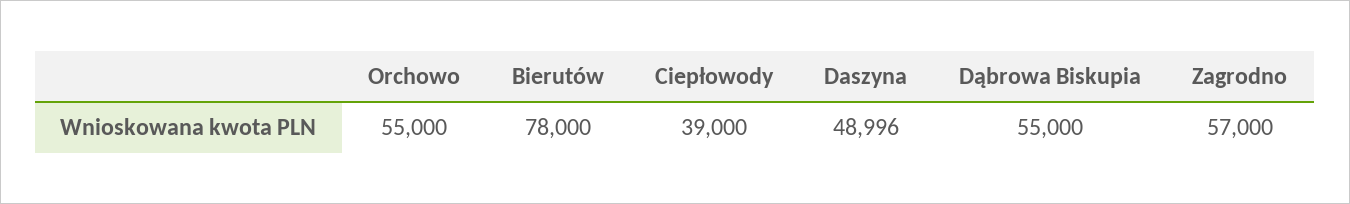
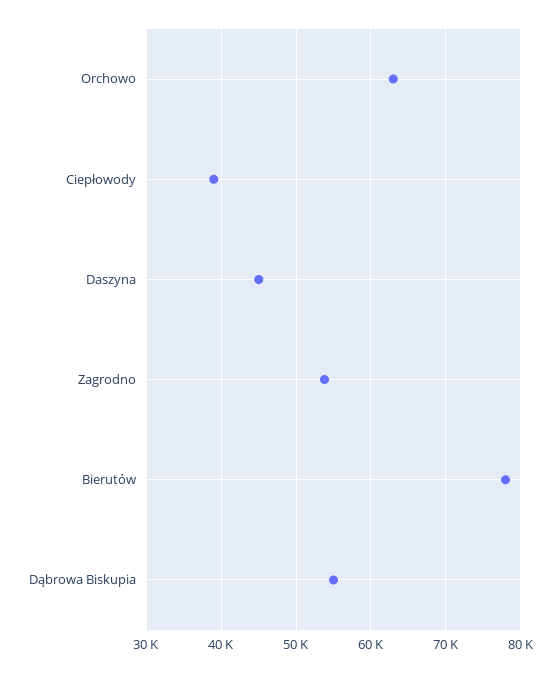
Orchowo: 55000 -> 63000
Daszyna: 48996 -> 45000
Zagrodno: 57000 -> 54000

